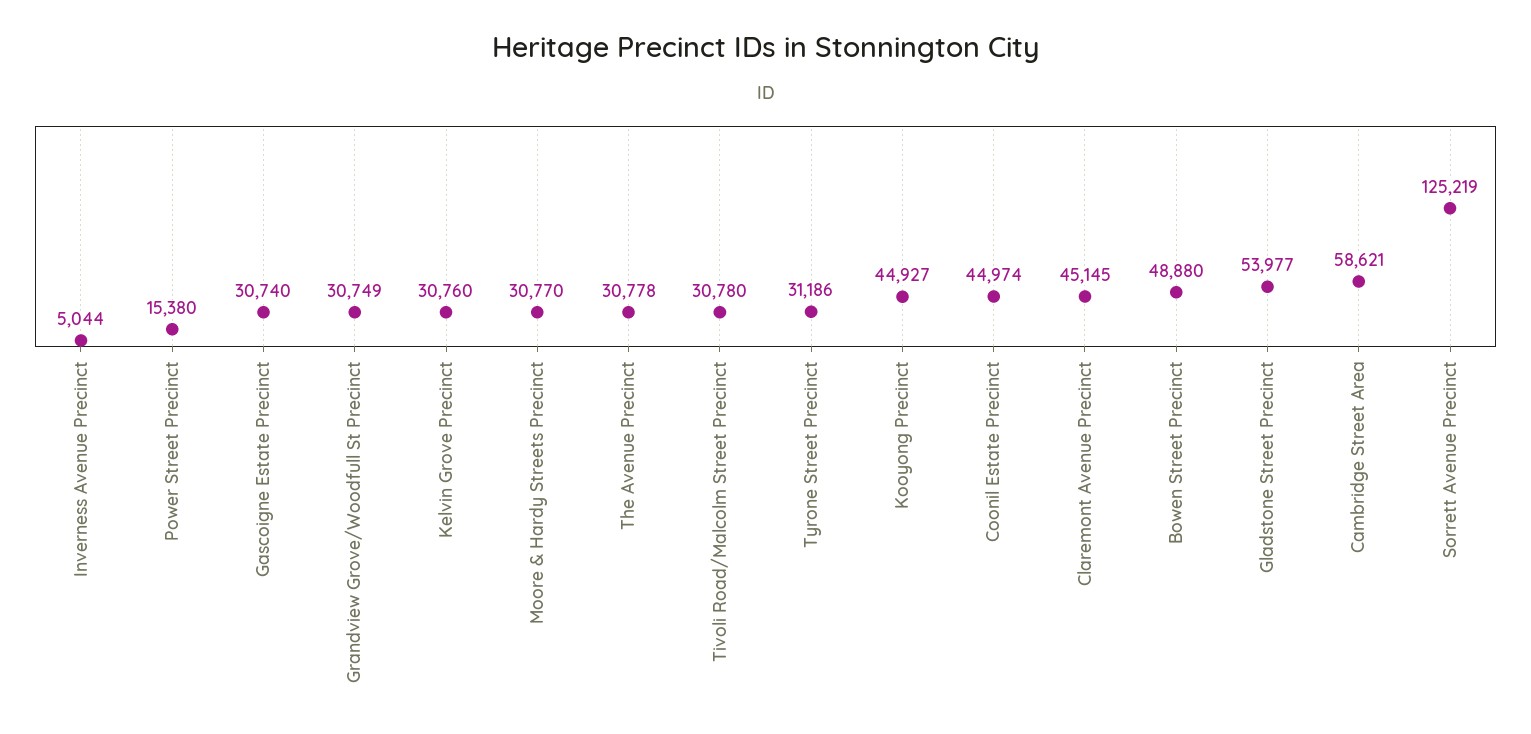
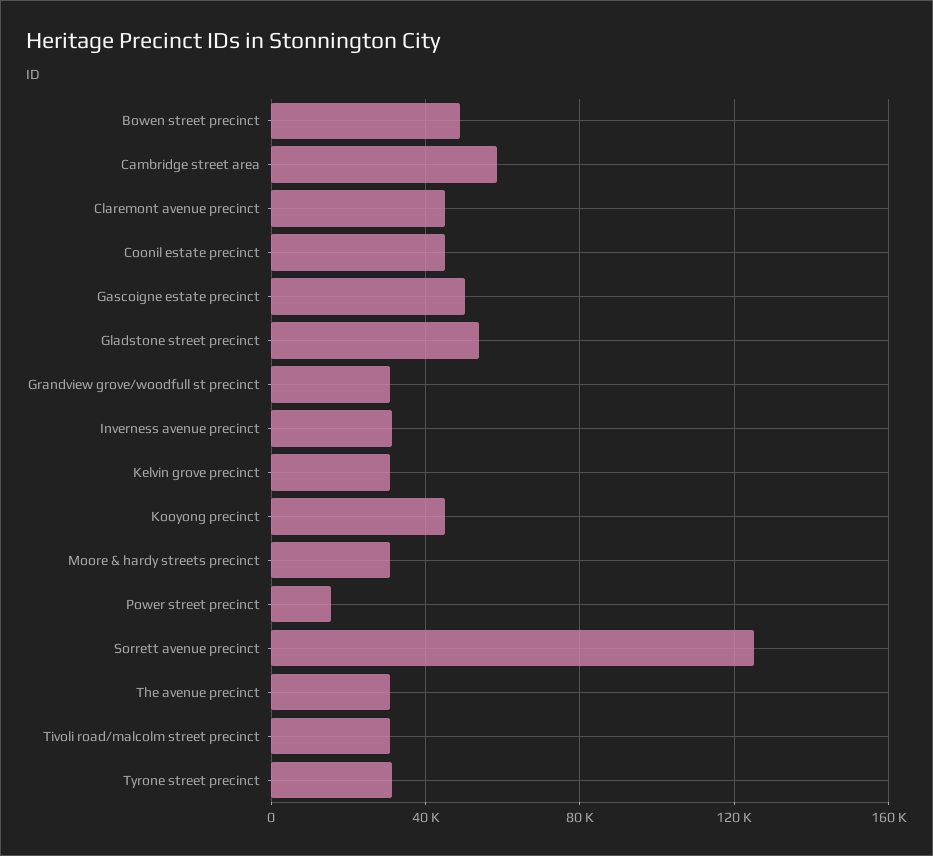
Inverness Avenue Precinct: 5044 -> 30000
Gascoigne Estate Precinct: 30740 -> 50000

